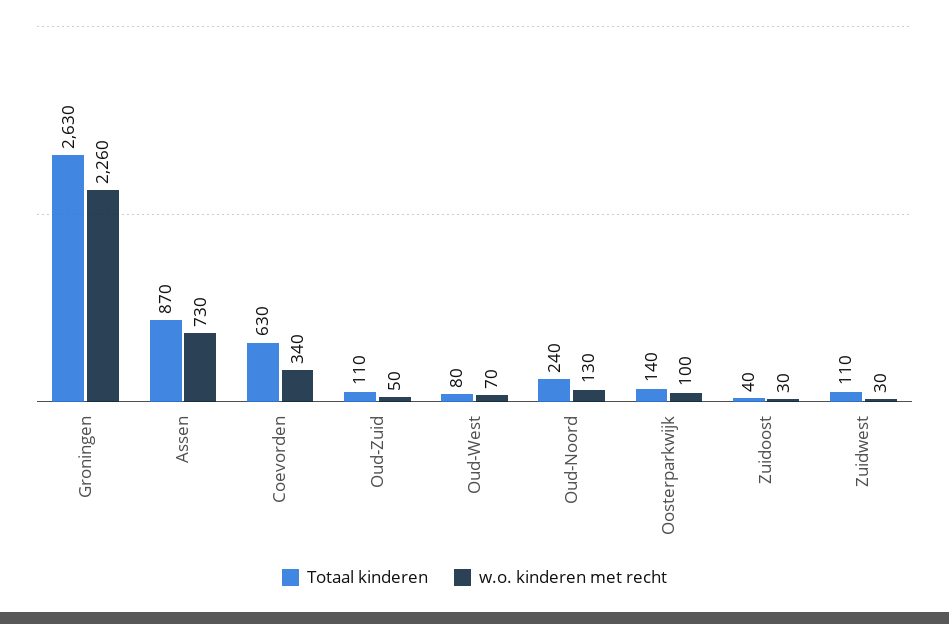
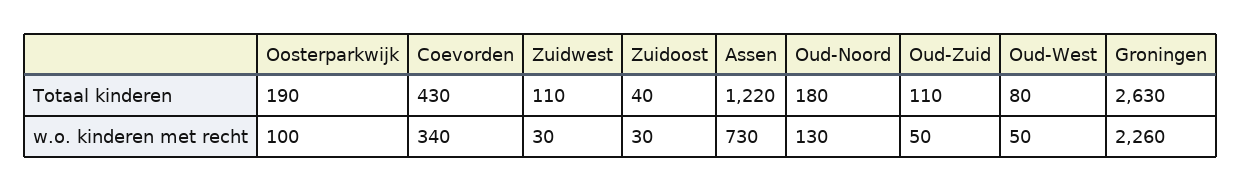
Totaal kinderen, Assen: 870 -> 1220
Totaal kinderen, Coevorden: 630 -> 430
w.o. kinderen met recht, Oud-West: 70 -> 50
Totaal kinderen, Oud-Noord: 240 -> 180
Totaal kinderen, Oosterparkwijk: 140 -> 190

